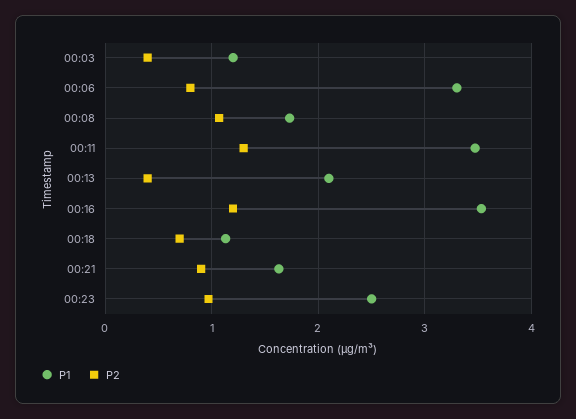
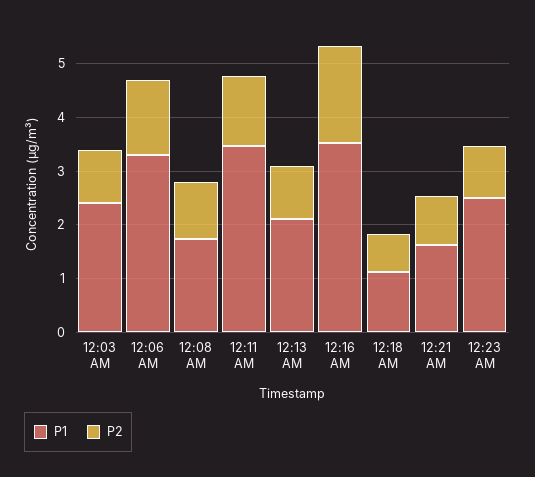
P1, 00:03: 1.2 -> 2.4
P2, 00:03: 0.4 -> 1
P2, 00:06: 0.8 -> 1.4
P2, 00:13: 0.4 -> 1
P2, 00:16: 1.2 -> 1.8

